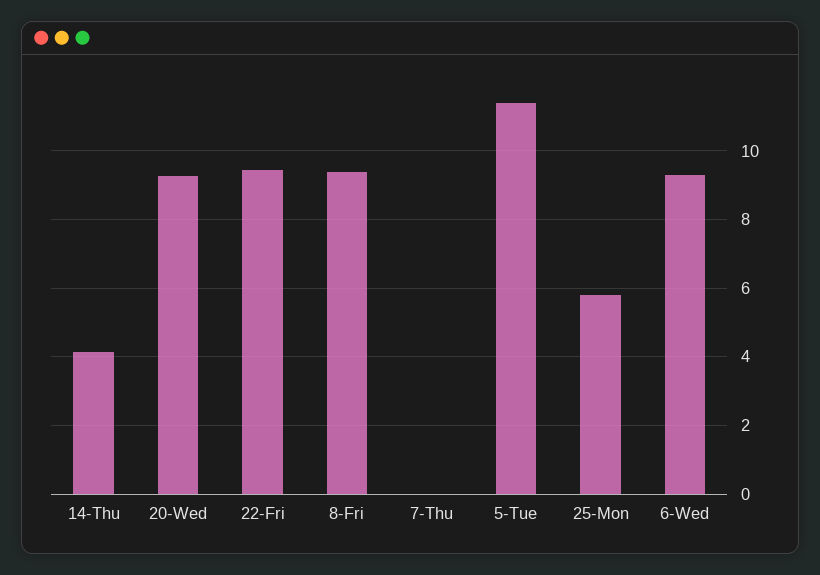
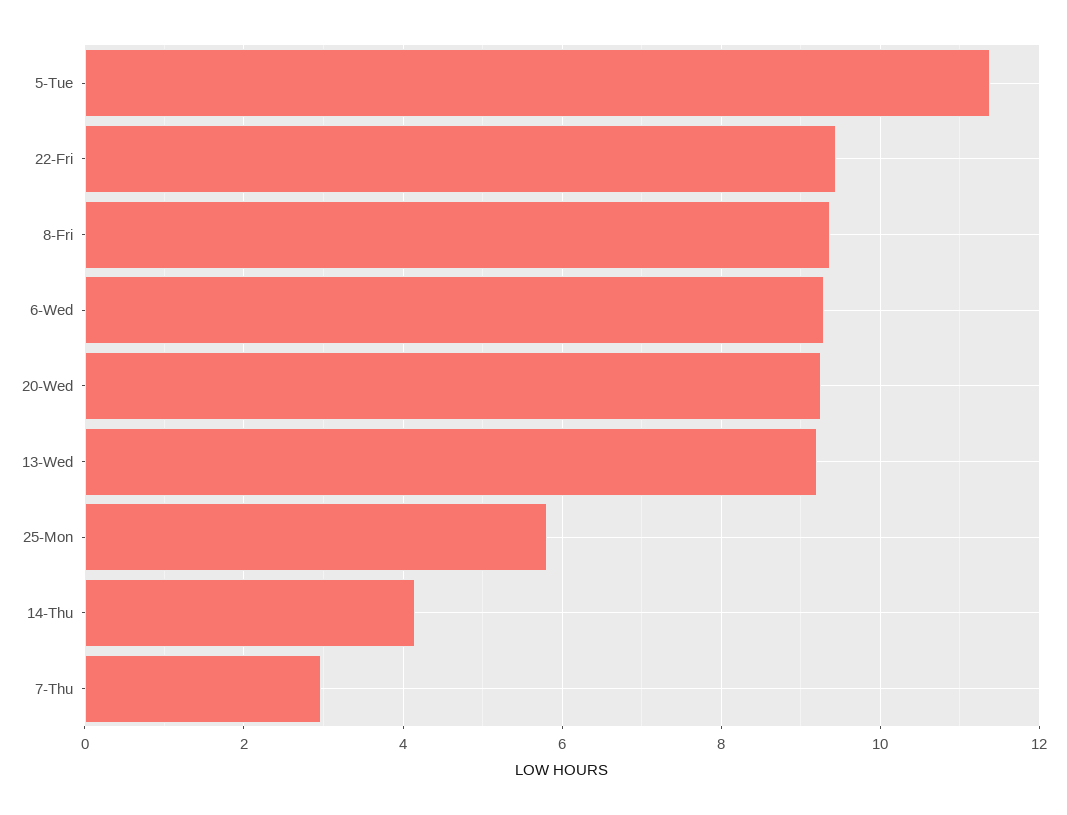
7-Thu: 0 -> 3
13-Wed: none -> 9.2

